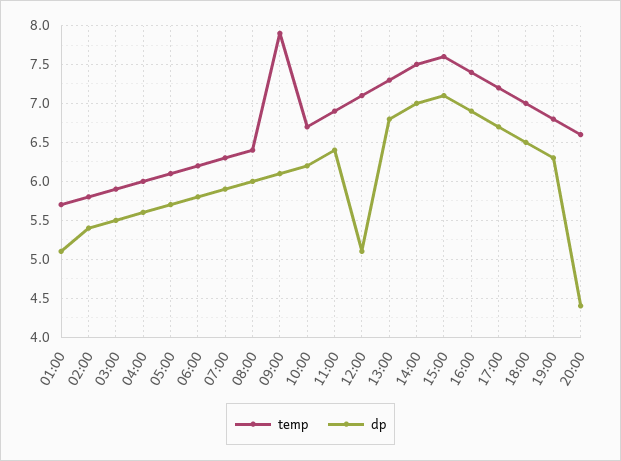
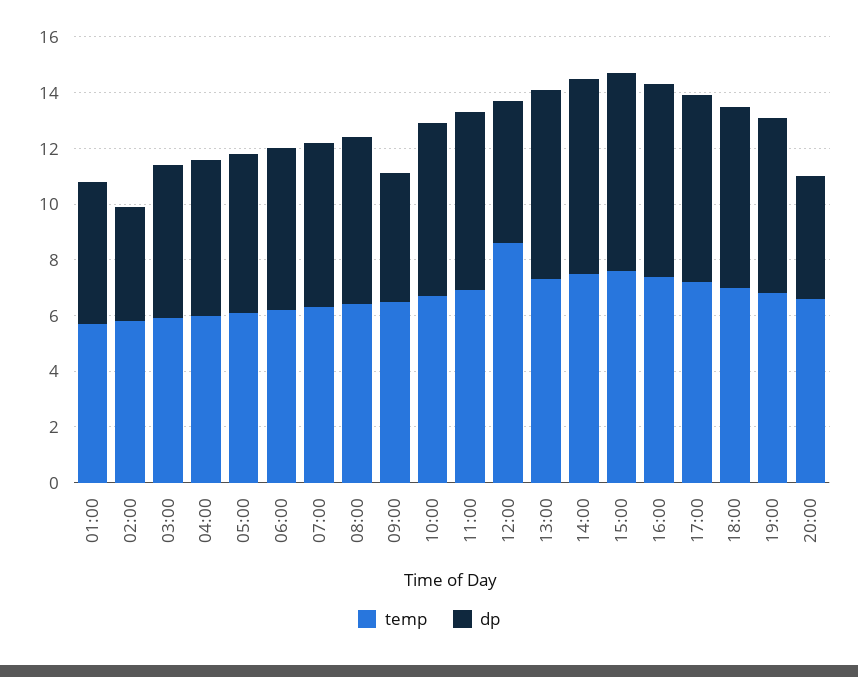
dp, 02:00: 5.4 -> 4
temp, 09:00: 7.9 -> 6.5
dp, 09:00: 6.1 -> 4.5
temp, 12:00: 7.1 -> 8.5

